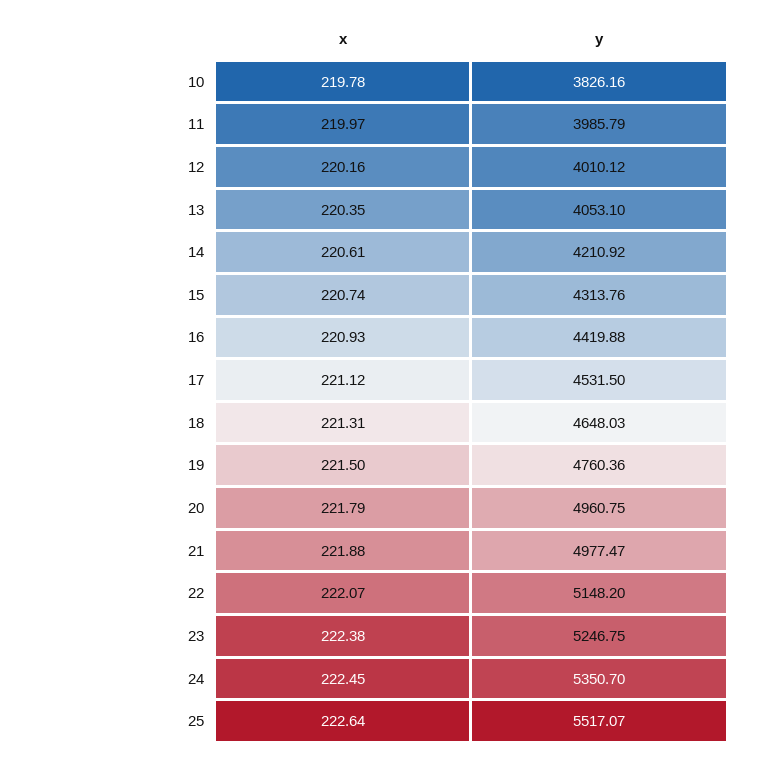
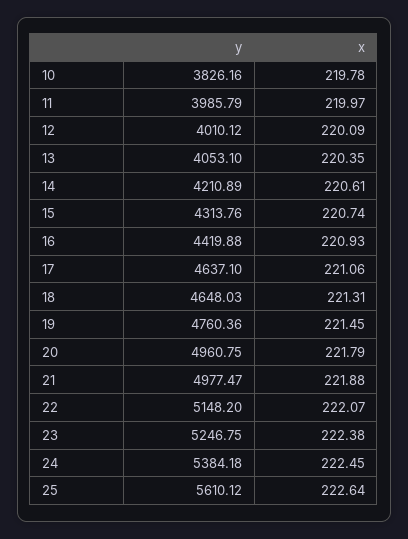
x, 12: 220.16 -> 220.09
y, 14: 4210.92 -> 4210.89
x, 17: 221.12 -> 221.06
y, 17: 4531.5 -> 4637.1
x, 19: 221.5 -> 221.45
y, 24: 5350.7 -> 5384.18
y, 25: 5517.07 -> 5610.12

